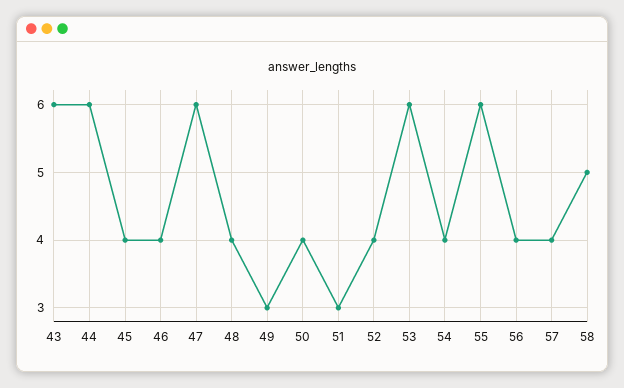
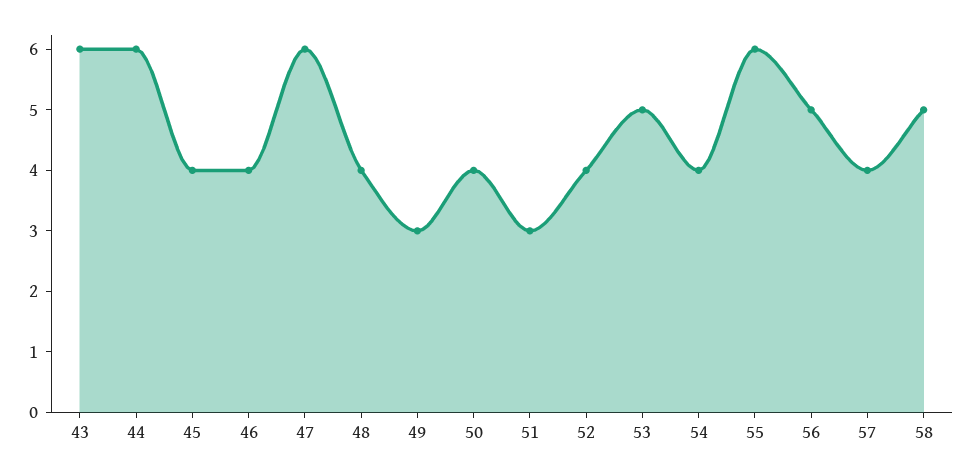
53: 6 -> 5
56: 4 -> 5

